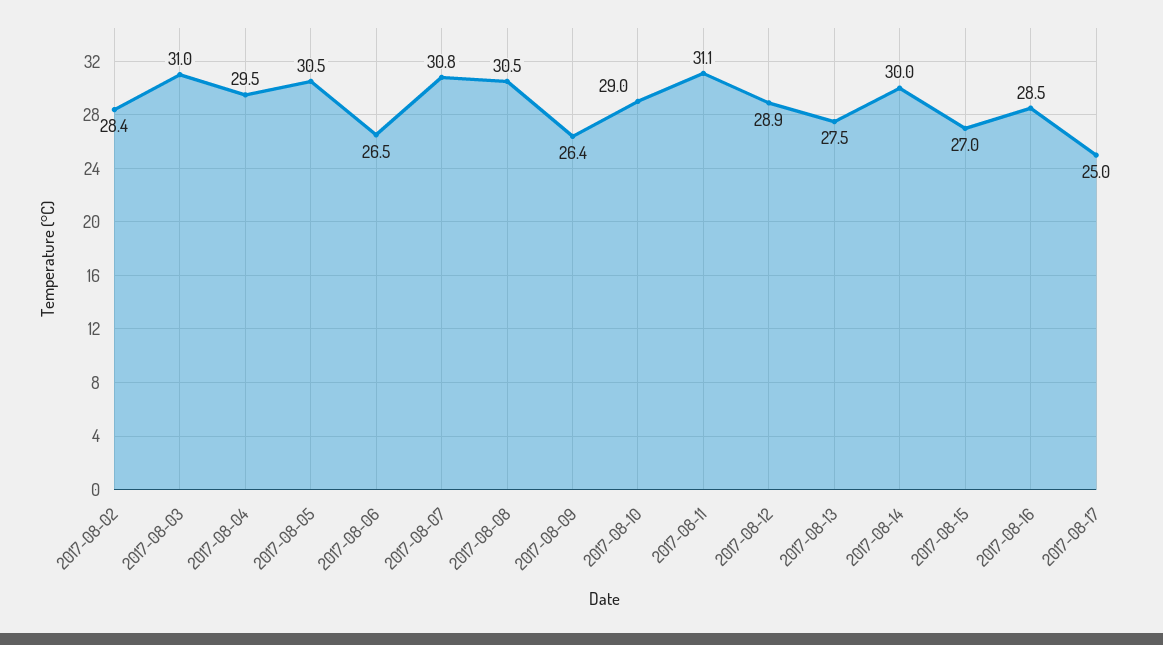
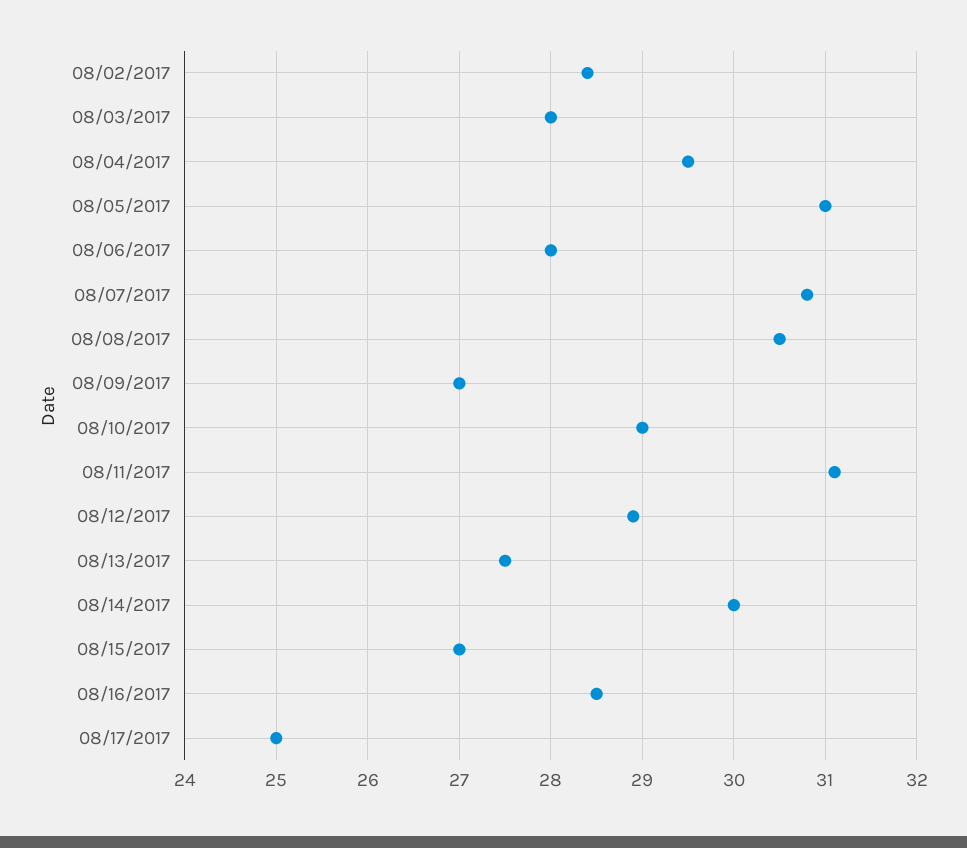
2017-08-03: 31 -> 28
2017-08-05: 30.5 -> 31
2017-08-06: 26.5 -> 28
2017-08-09: 26.4 -> 27

